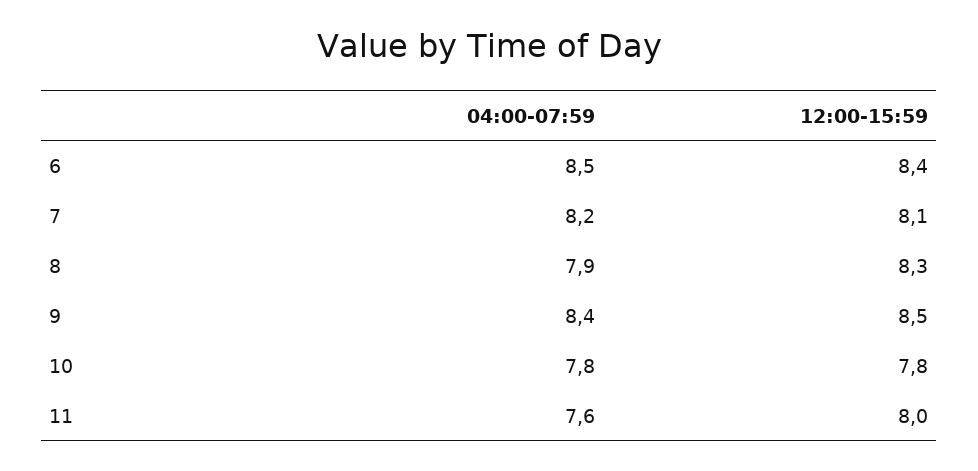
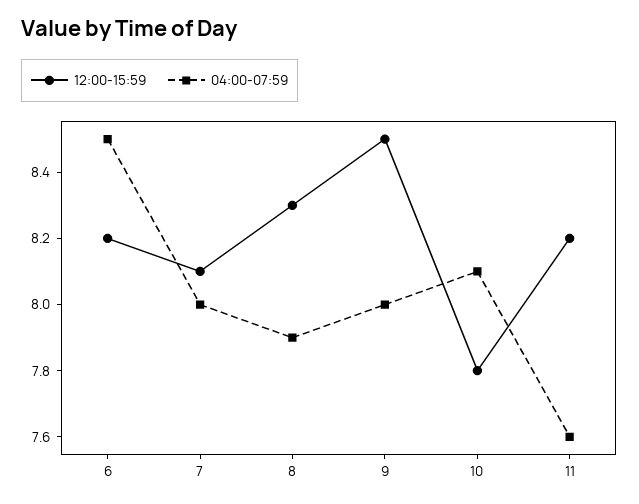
12:00-15:59, 6: 8.4 -> 8.2
04:00-07:59, 7: 8.2 -> 8
04:00-07:59, 9: 8.4 -> 8
04:00-07:59, 10: 7.8 -> 8.1
12:00-15:59, 11: 8 -> 8.2

